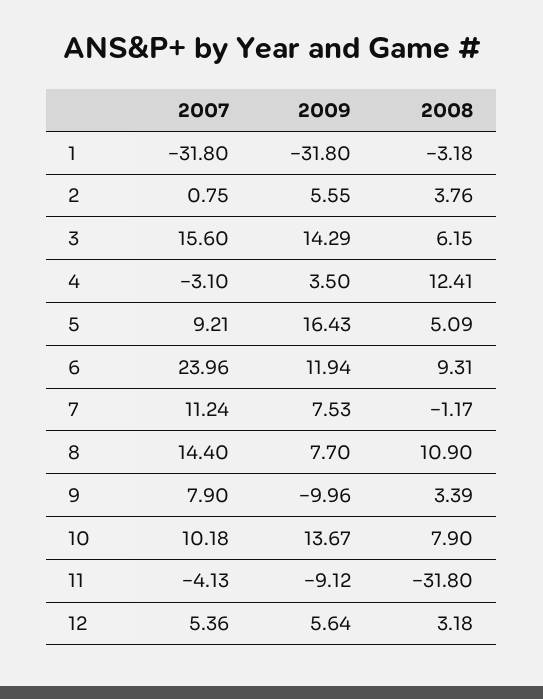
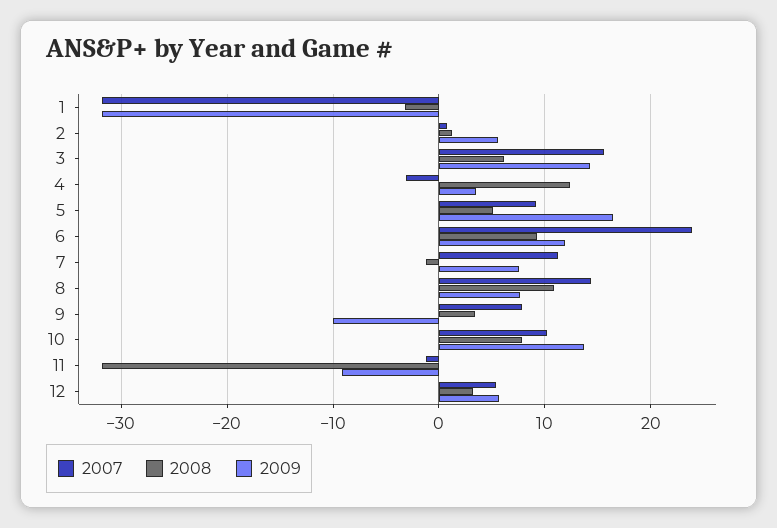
2008, 2: 3.76 -> 1
2007, 11: -4.13 -> -1

